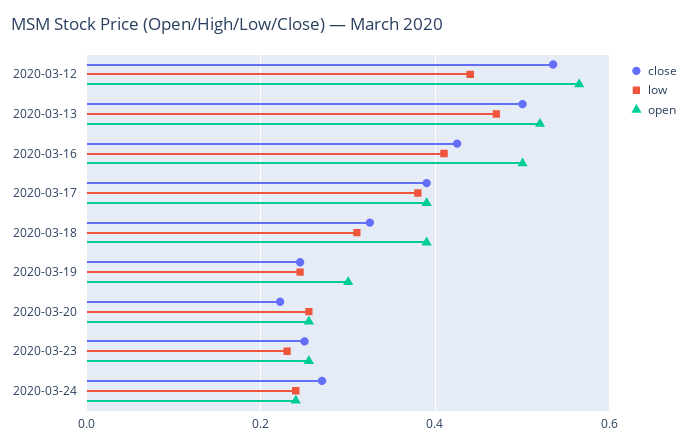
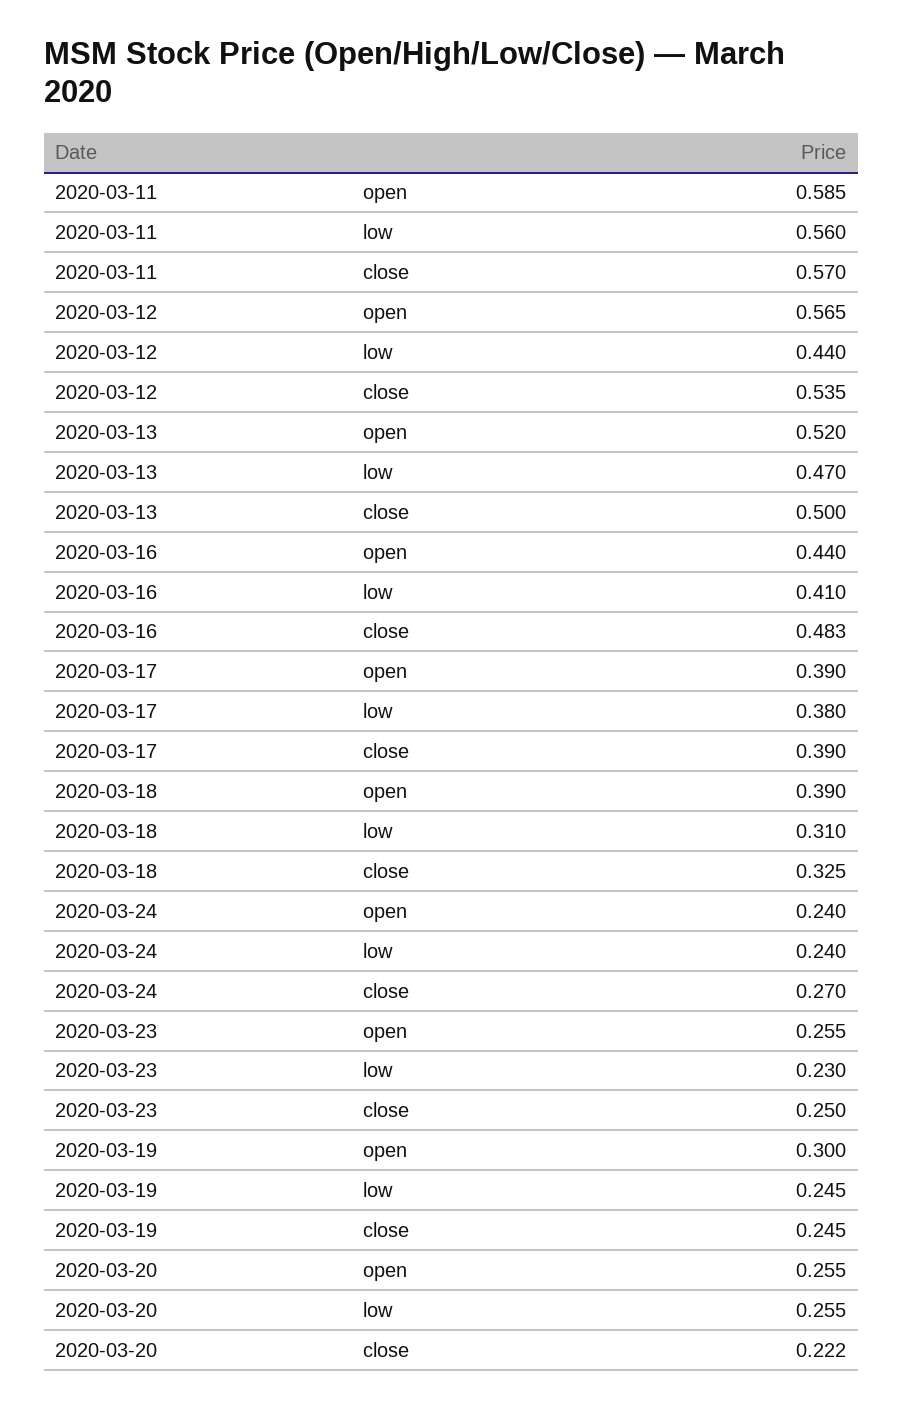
close, 2020-03-16: 0.42 -> 0.483
open, 2020-03-16: 0.5 -> 0.44
open, 2020-03-11: none -> 0.585
low, 2020-03-11: none -> 0.56
close, 2020-03-11: none -> 0.57

